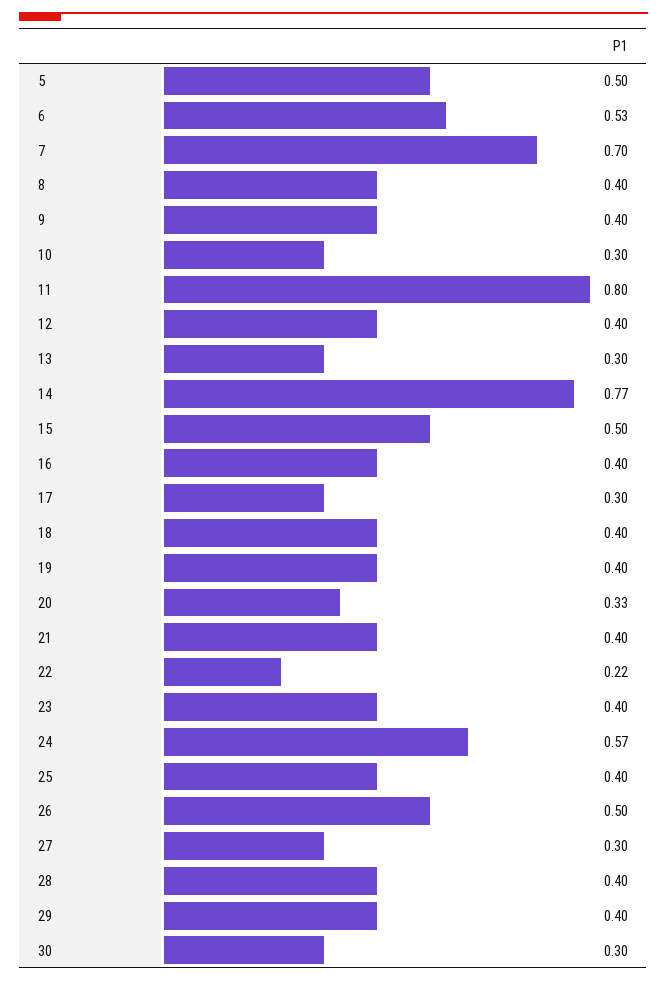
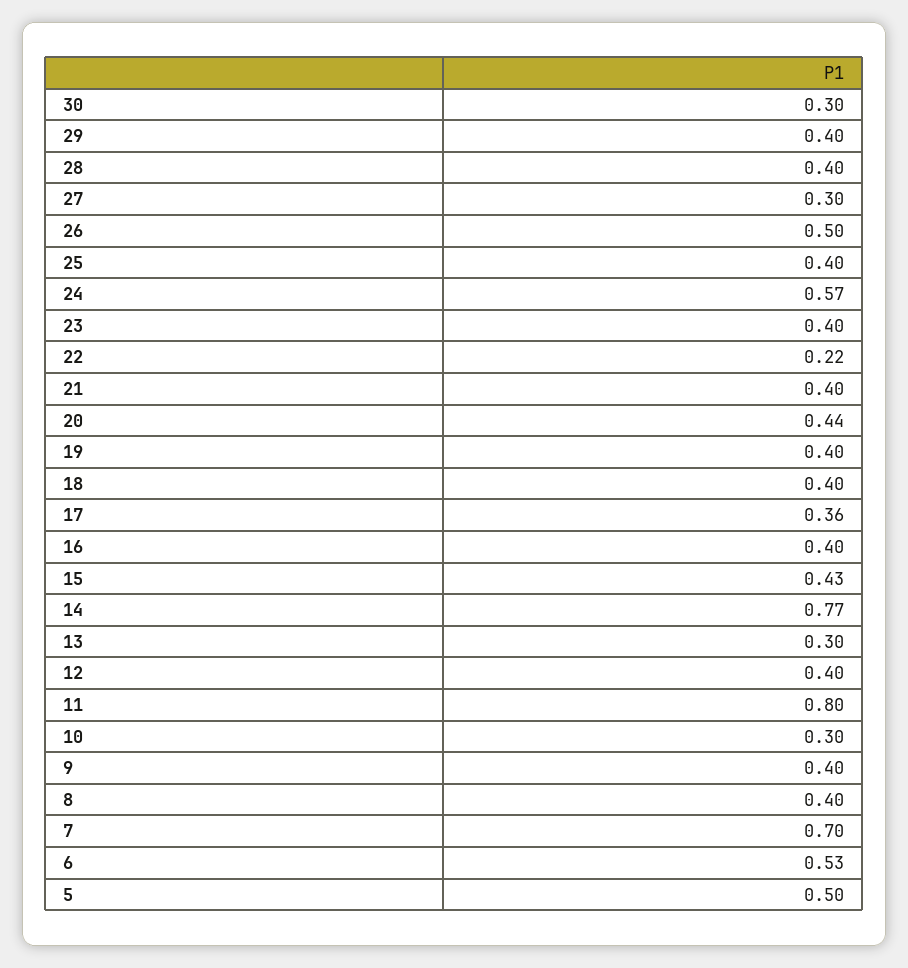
15: 0.5 -> 0.43
17: 0.3 -> 0.36
20: 0.33 -> 0.44

